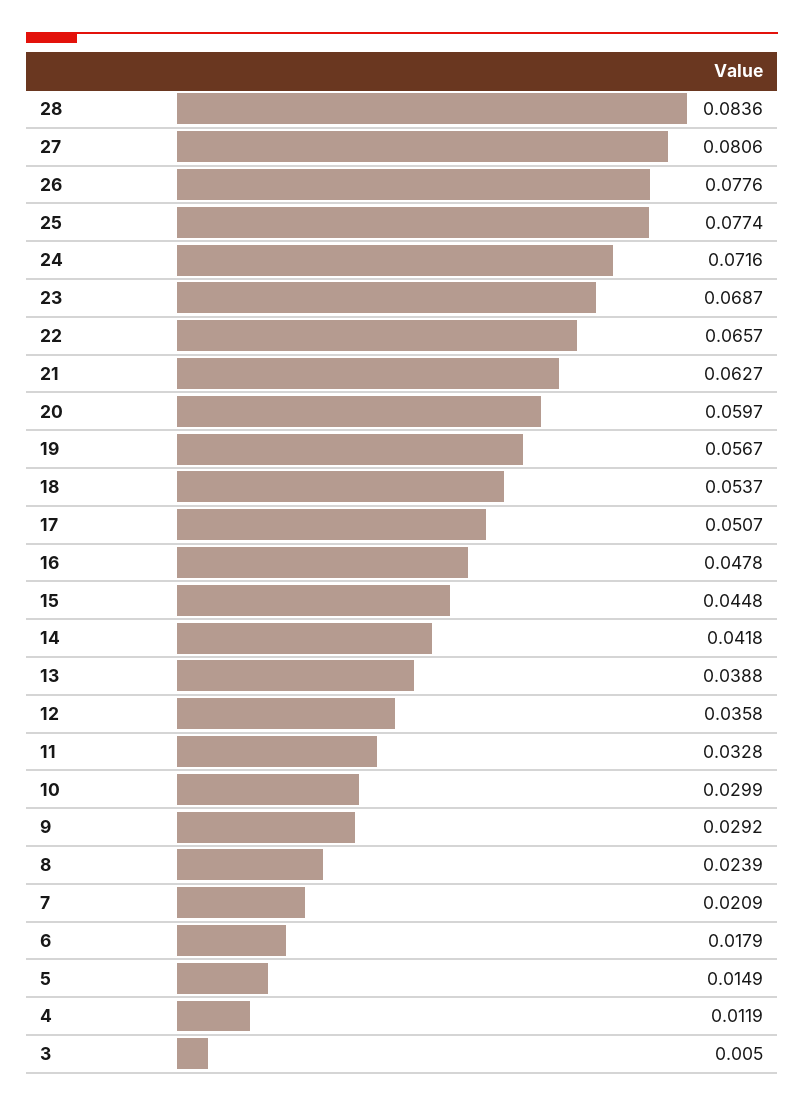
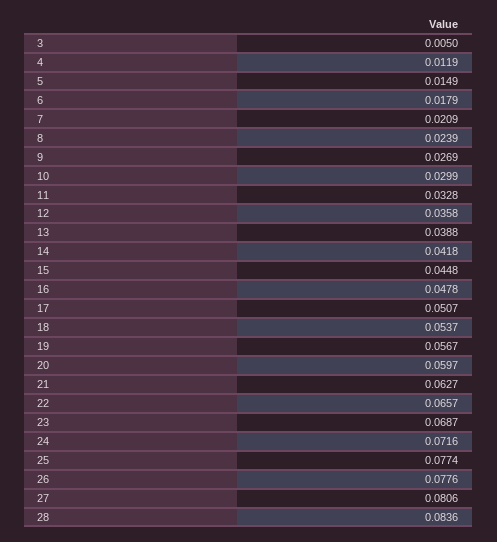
9: 0.0292 -> 0.0269

